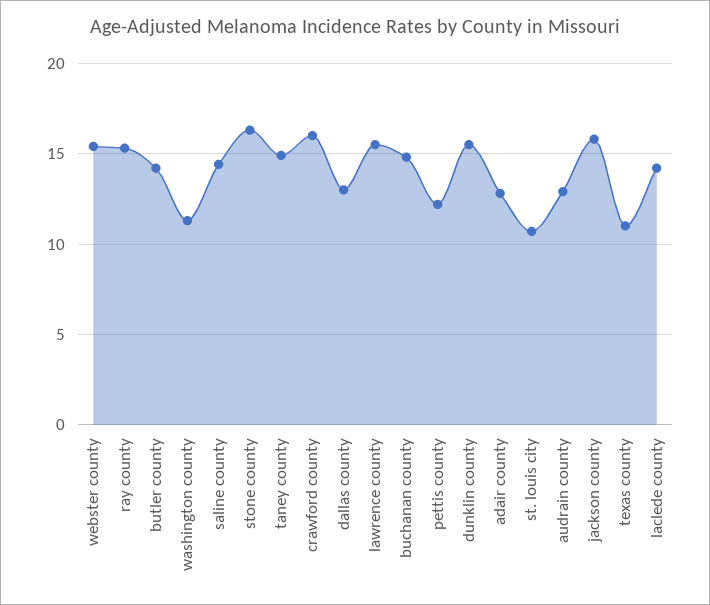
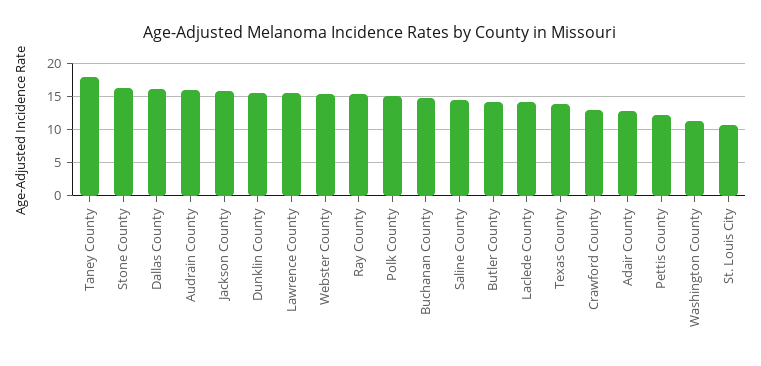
taney county: 15 -> 18
crawford county: 16 -> 13
dallas county: 13 -> 16
audrain county: 13 -> 16
texas county: 11 -> 14
Polk County: none -> 15

